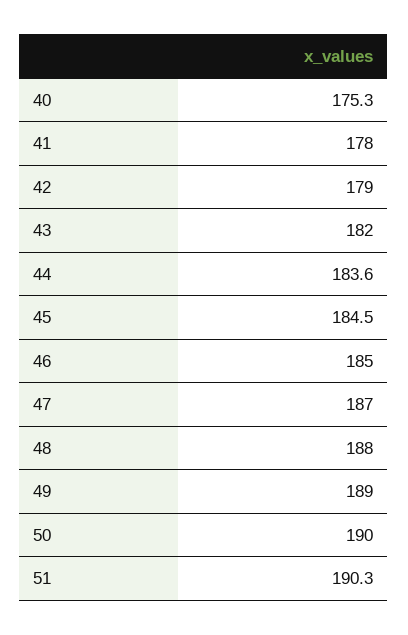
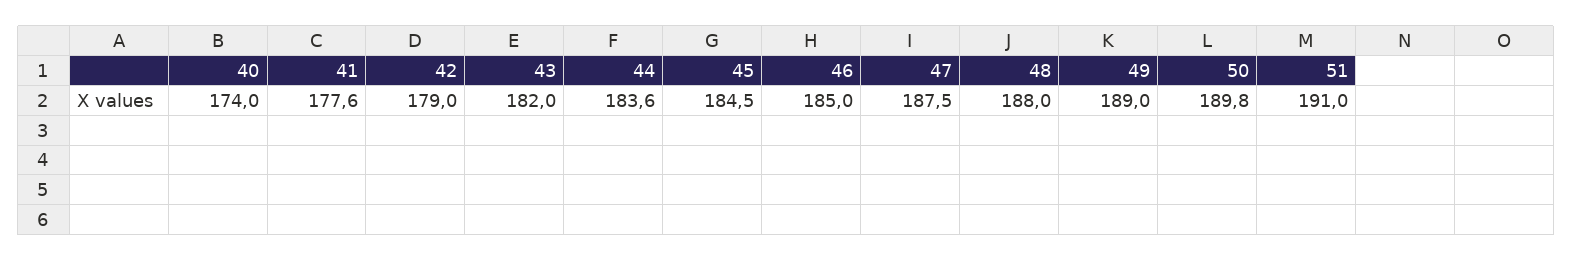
40: 175.3 -> 174
41: 178 -> 177.6
47: 187 -> 187.5
50: 190 -> 189.8
51: 190.3 -> 191

